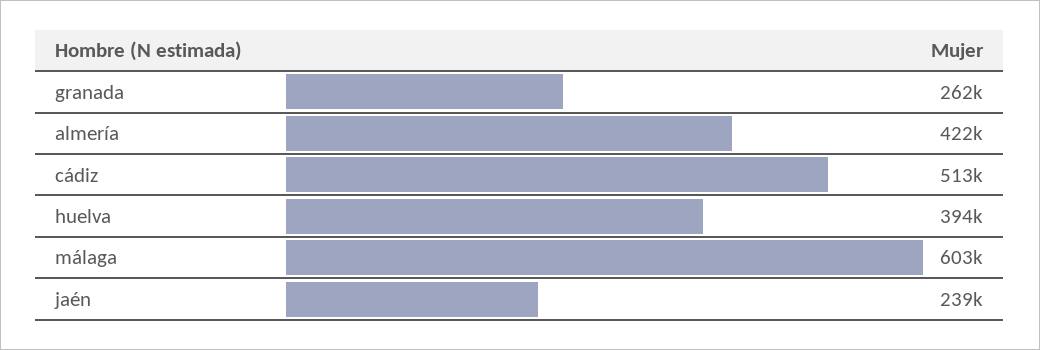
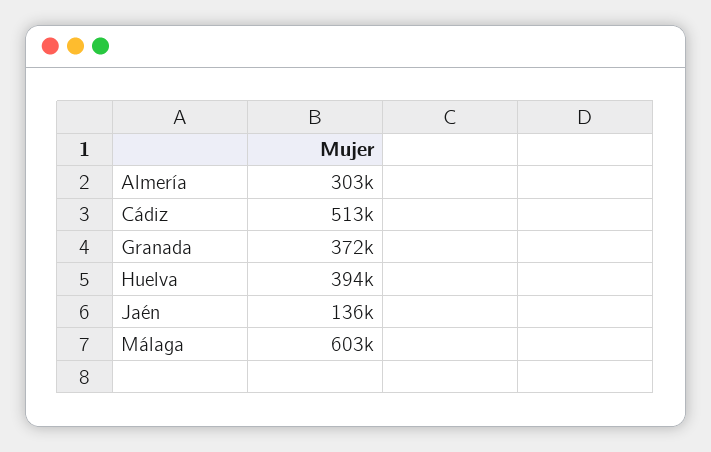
granada: 262000 -> 372000
almería: 422000 -> 303000
jaén: 239000 -> 136000

